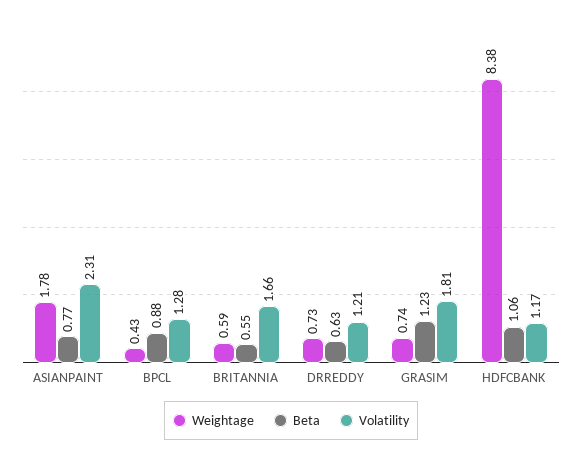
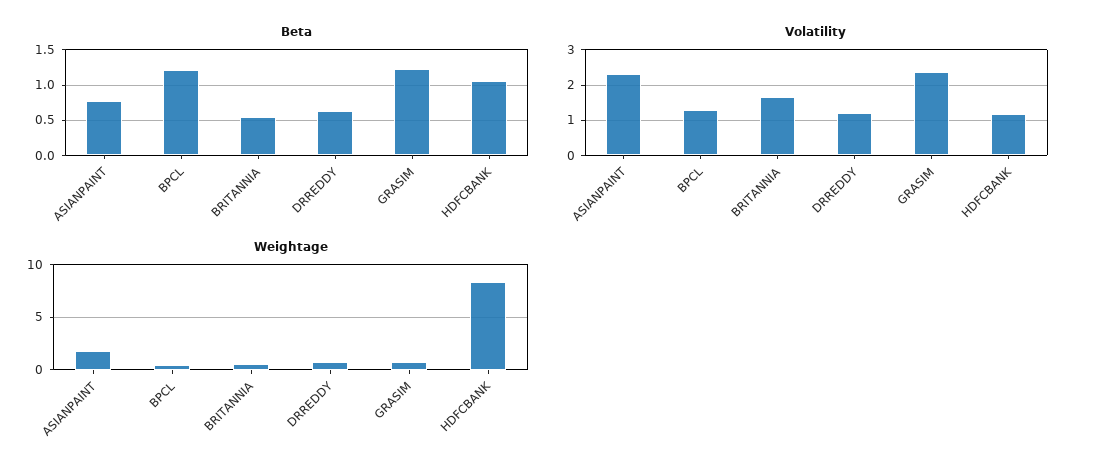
Beta, BPCL: 0.88 -> 1.2
Volatility, GRASIM: 1.81 -> 2.4

